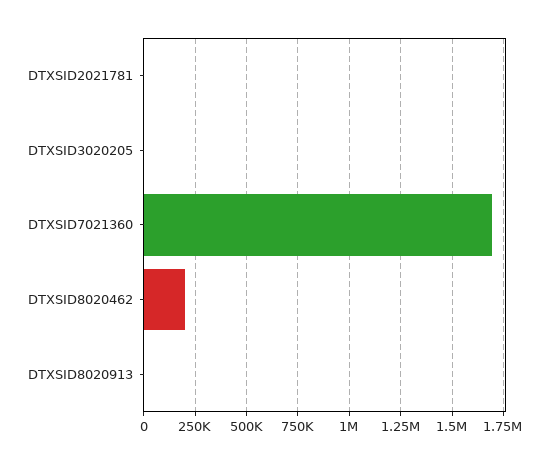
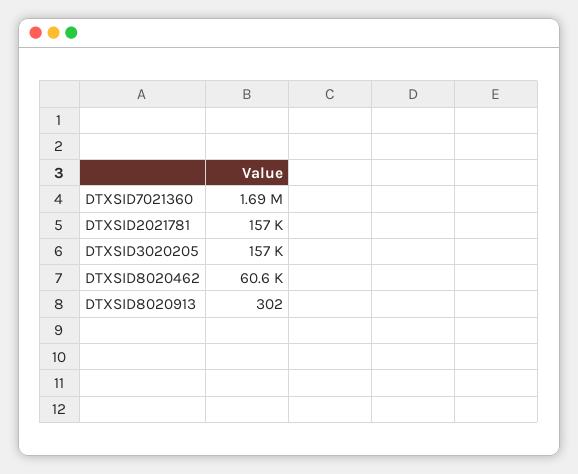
DTXSID2021781: 0 -> 157000
DTXSID3020205: 0 -> 157000
DTXSID8020462: 200000 -> 60600

